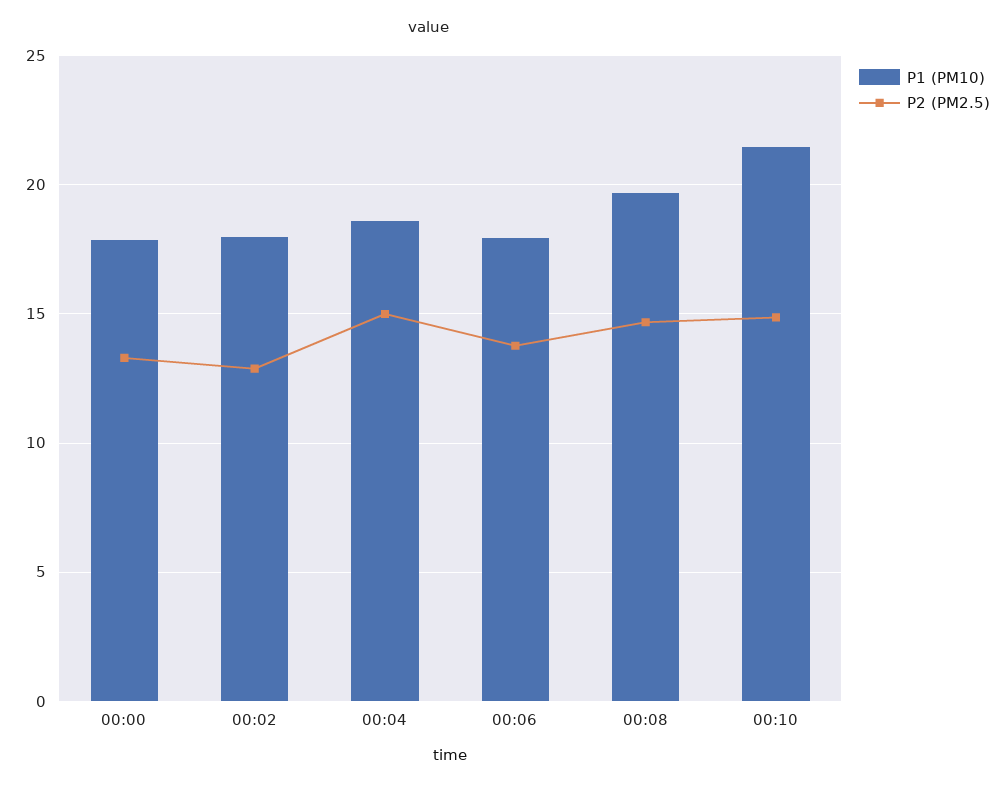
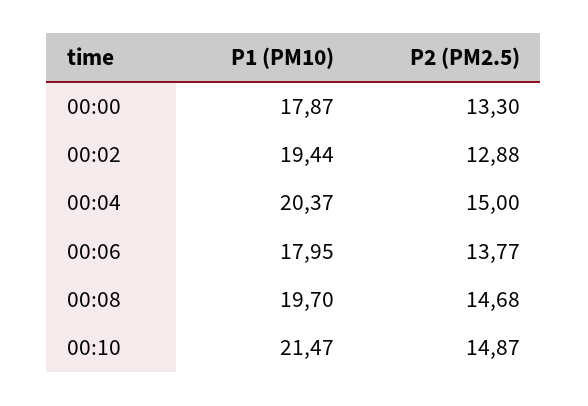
P1 (PM10), 00:02: 18 -> 19.44
P1 (PM10), 00:04: 18.5 -> 20.37

